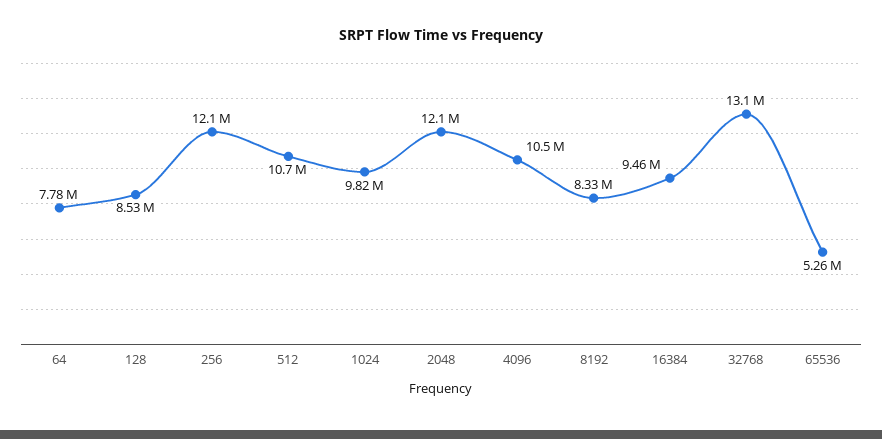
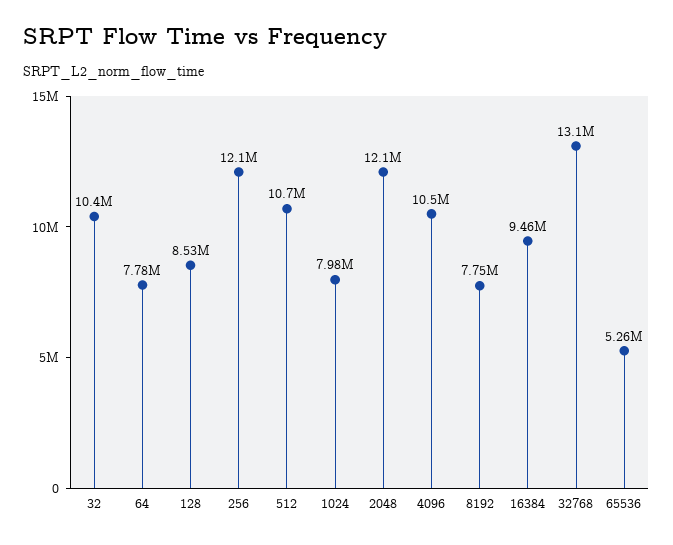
1024: 9820000 -> 7980000
8192: 8330000 -> 7750000
32: none -> 10400000

